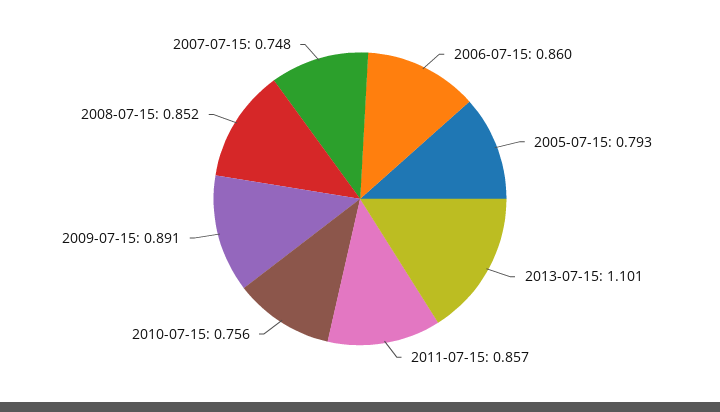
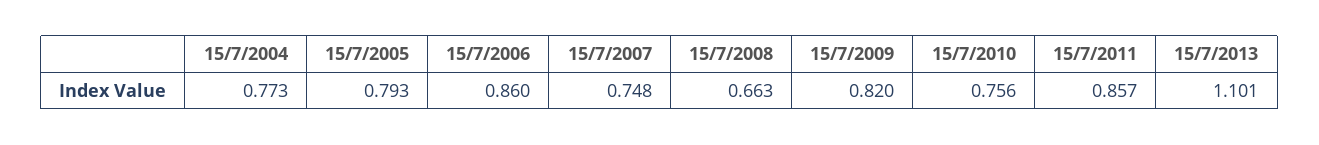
2009-07-15: 0.891 -> 0.82
2008-07-15: 0.852 -> 0.663
15/7/2004: none -> 0.773

